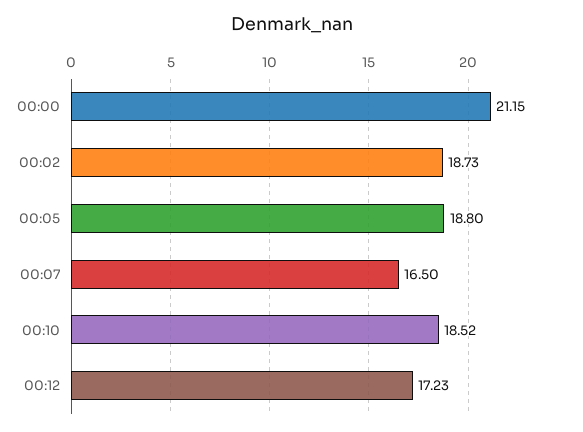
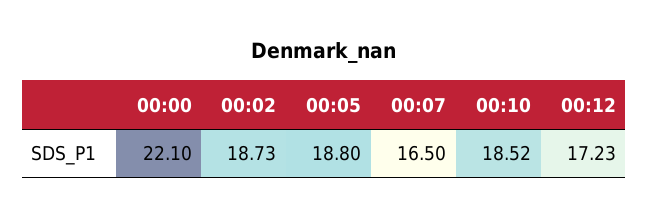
00:00: 21.15 -> 22.1

